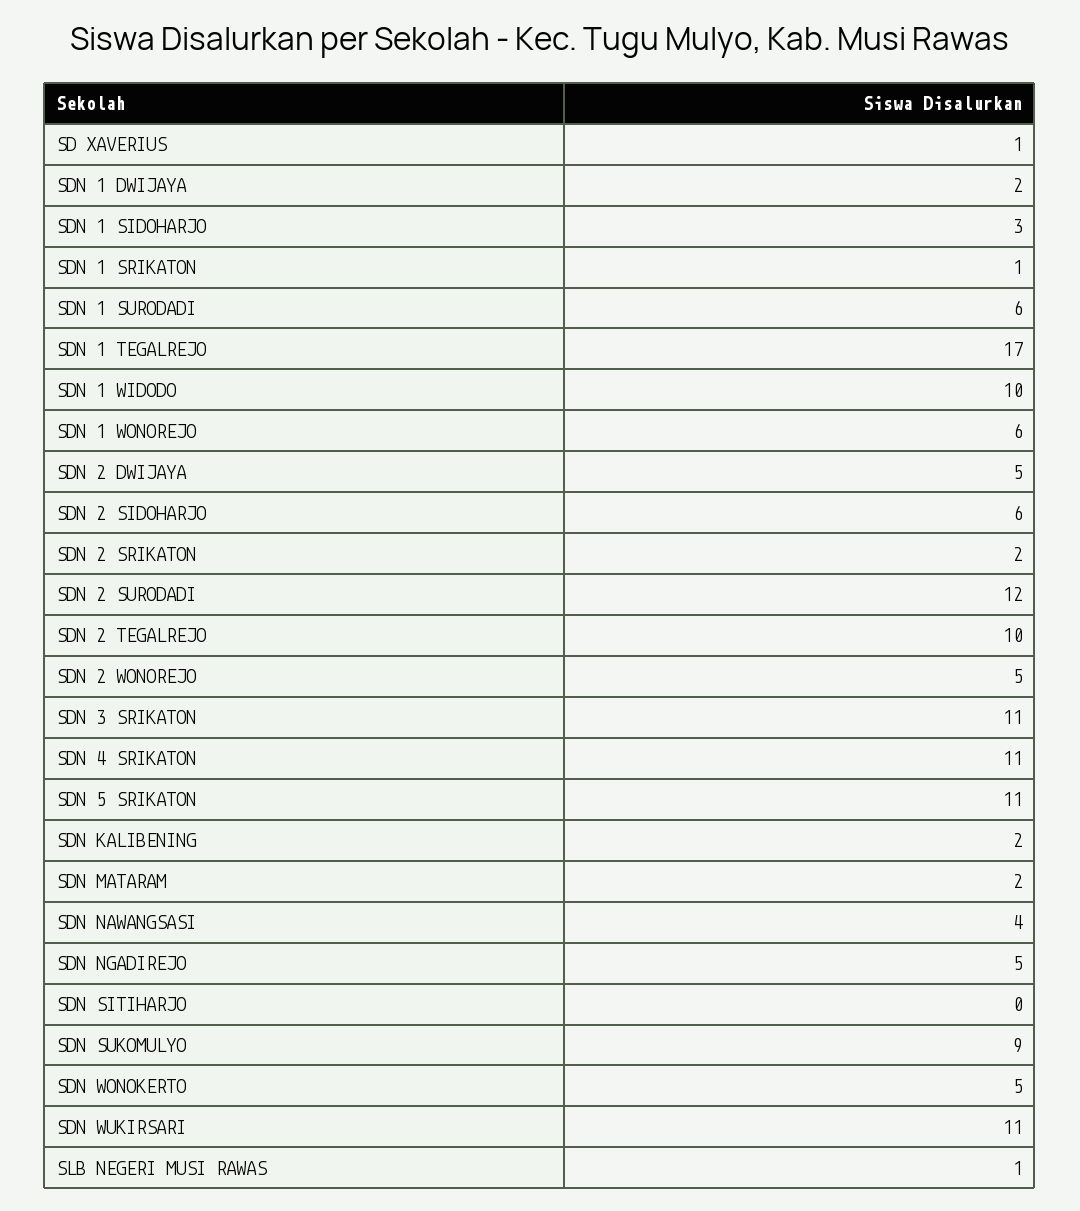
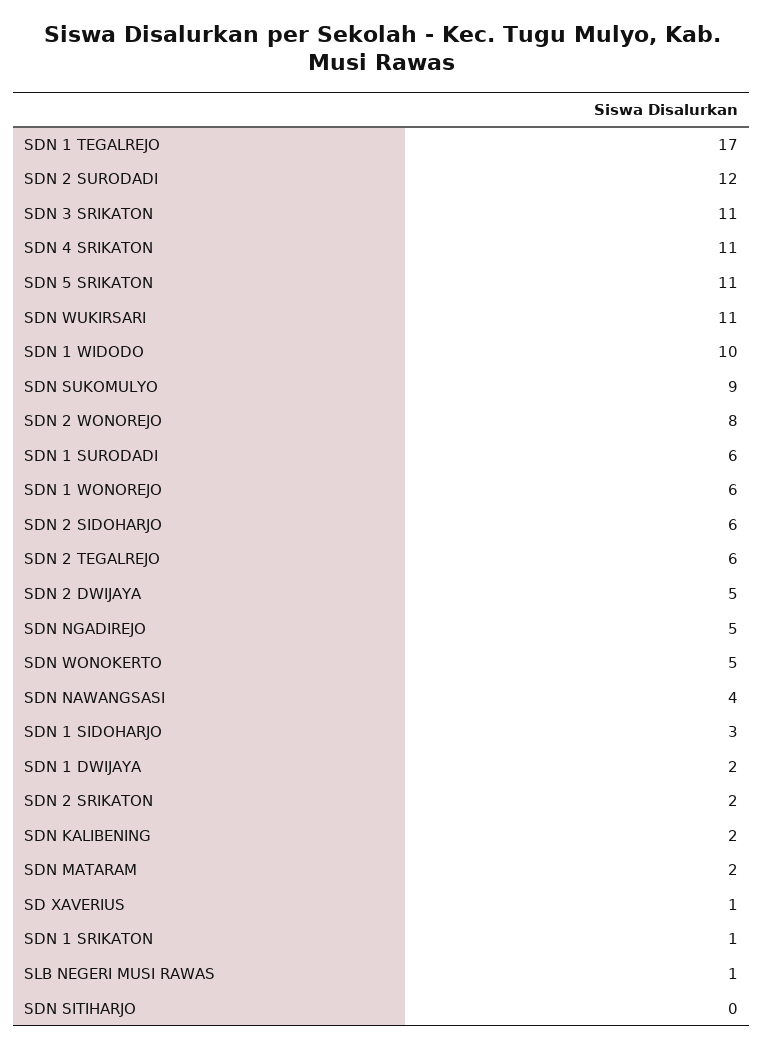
SDN 2 TEGALREJO: 10 -> 6
SDN 2 WONOREJO: 5 -> 8

